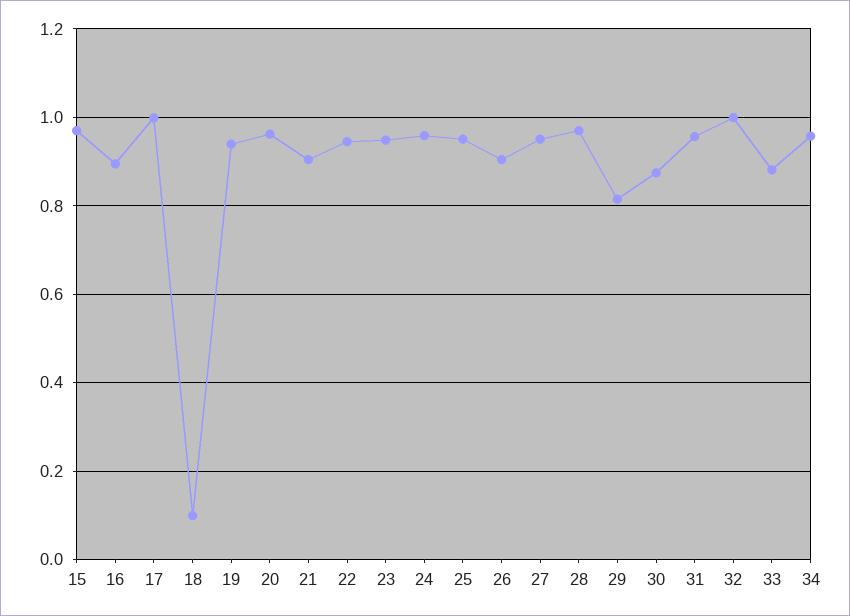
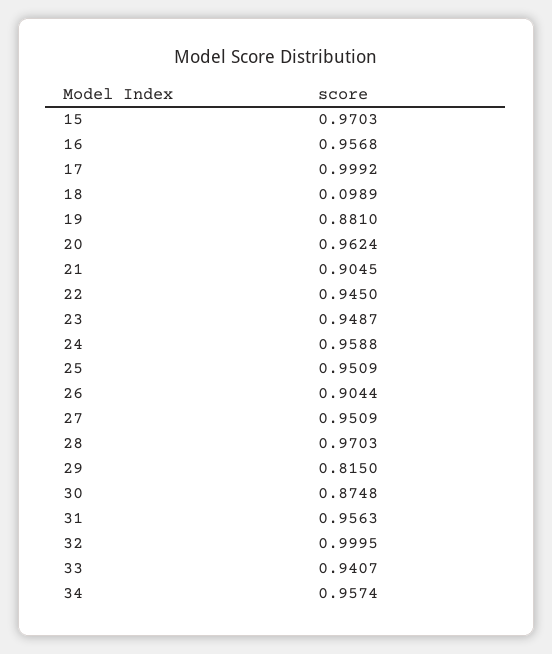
16: 0.9 -> 0.9568
19: 0.94 -> 0.881
33: 0.88 -> 0.9407

